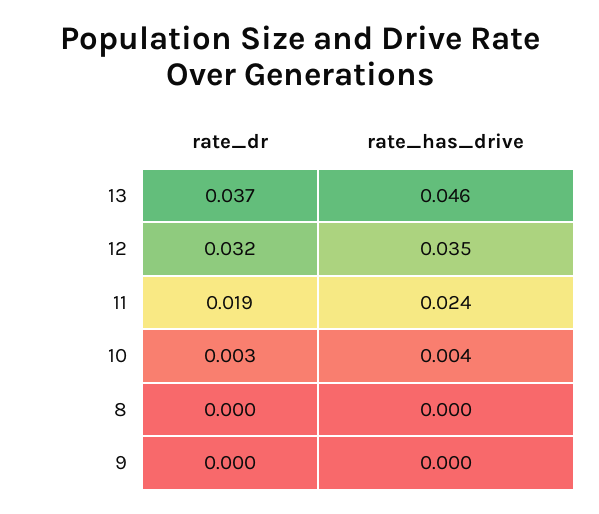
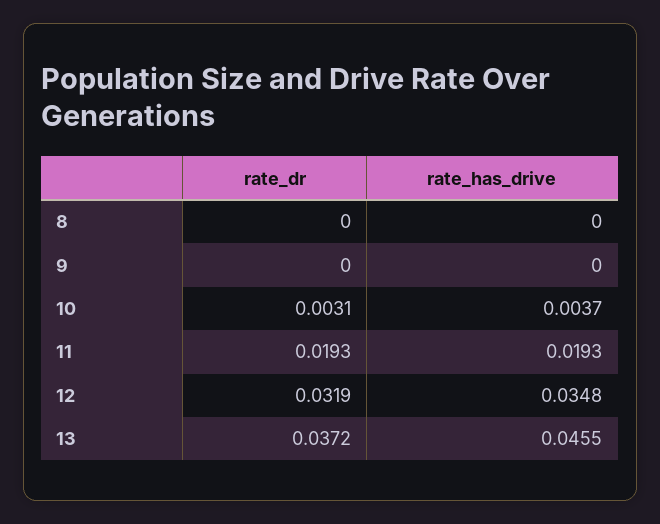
rate_has_drive, 11: 0.024 -> 0.0193

